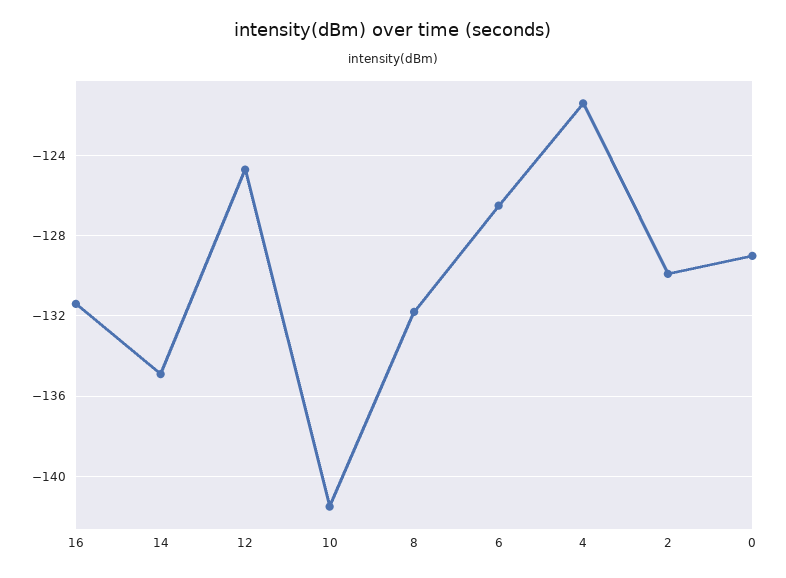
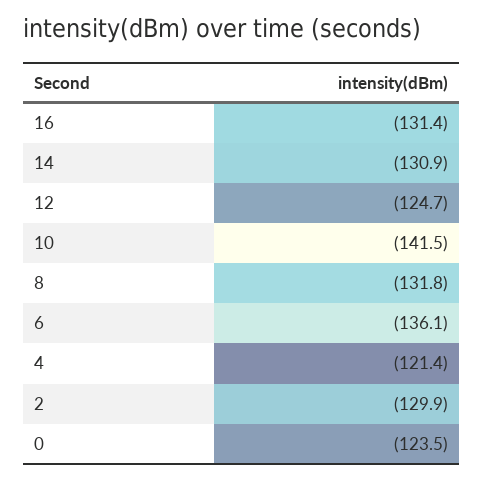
14: -135 -> -130.9
6: -126.5 -> -136.1
0: -129 -> -123.5

